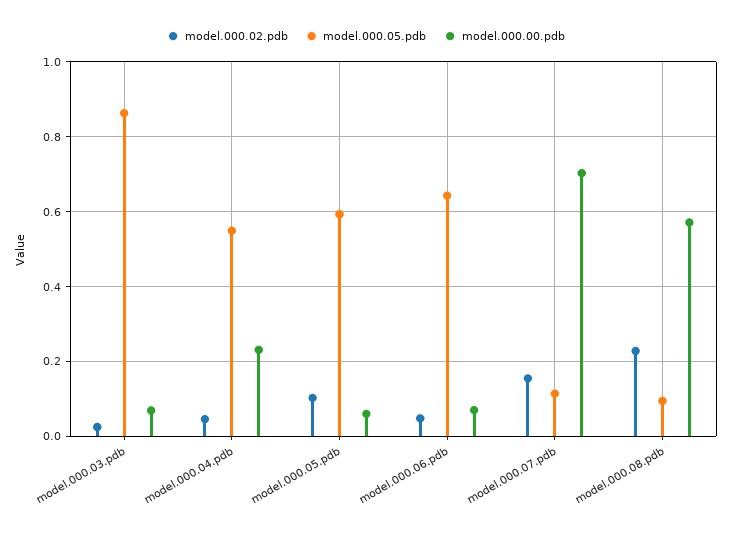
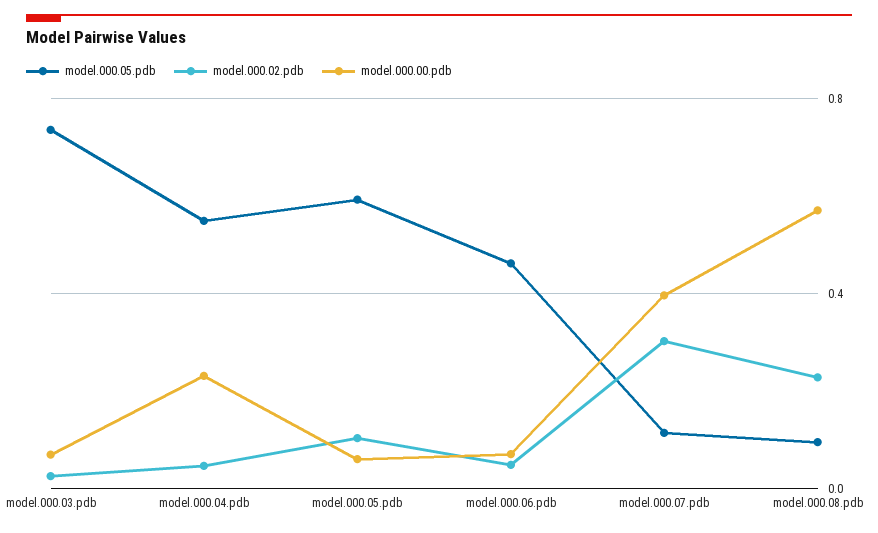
model.000.05.pdb, model.000.03.pdb: 0.86 -> 0.75
model.000.05.pdb, model.000.06.pdb: 0.64 -> 0.45
model.000.02.pdb, model.000.07.pdb: 0.16 -> 0.3
model.000.00.pdb, model.000.07.pdb: 0.7 -> 0.4

